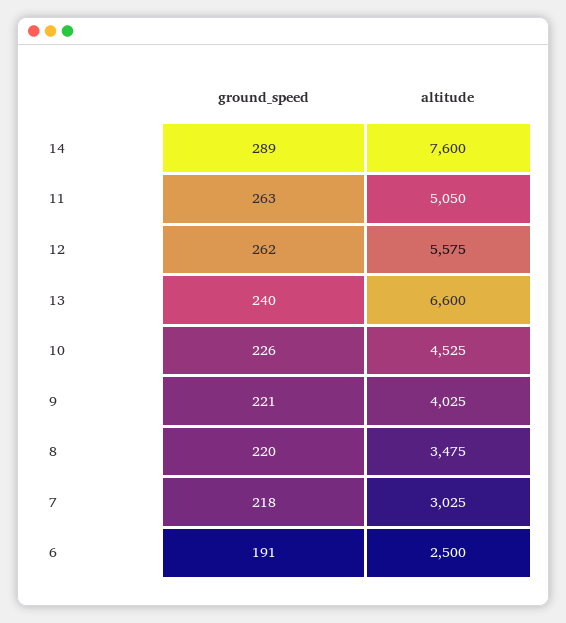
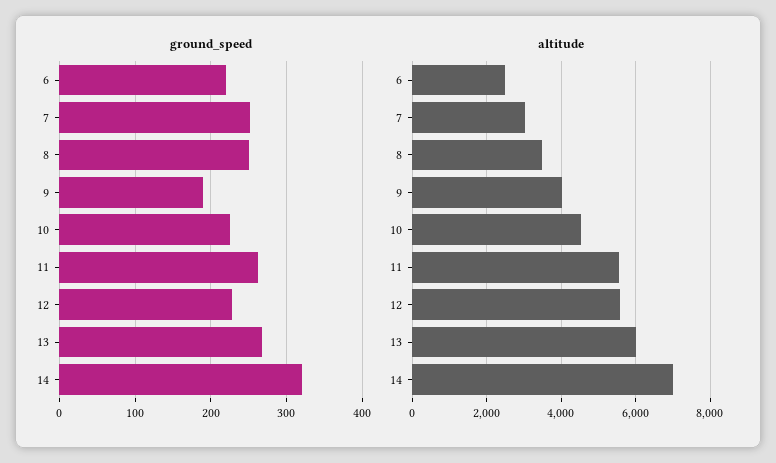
ground_speed, 14: 289 -> 320
altitude, 14: 7600 -> 7000
altitude, 11: 5050 -> 5600
ground_speed, 12: 262 -> 230
ground_speed, 13: 240 -> 270
altitude, 13: 6600 -> 6000
ground_speed, 9: 221 -> 190
ground_speed, 8: 220 -> 250
ground_speed, 7: 218 -> 250
ground_speed, 6: 191 -> 220

